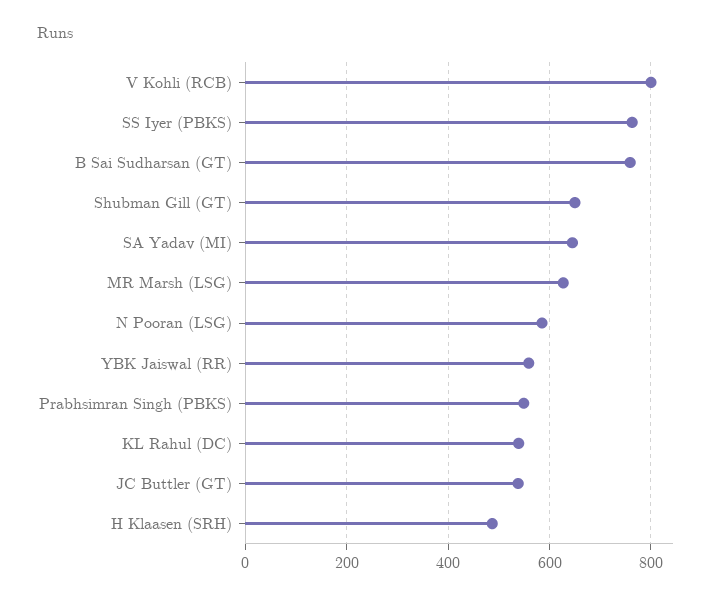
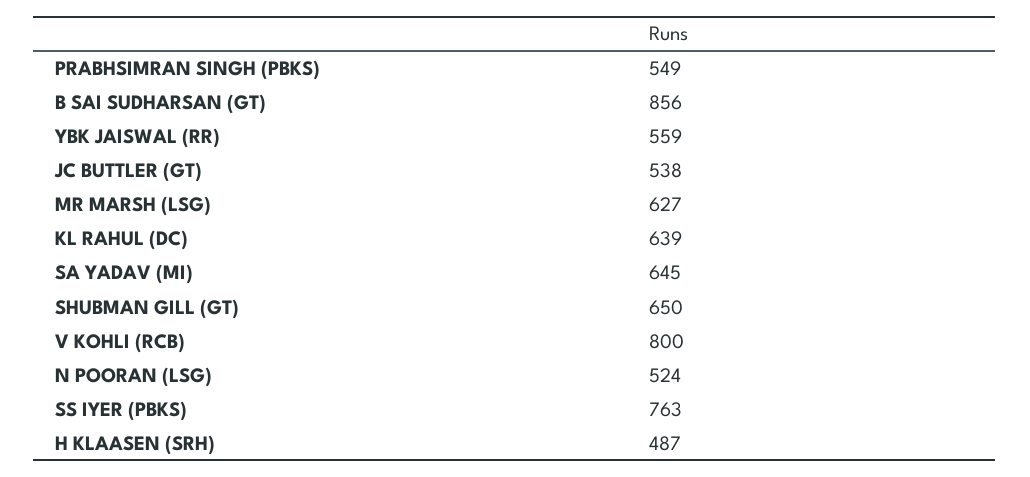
B Sai Sudharsan (GT): 760 -> 856
N Pooran (LSG): 580 -> 524
KL Rahul (DC): 540 -> 639

